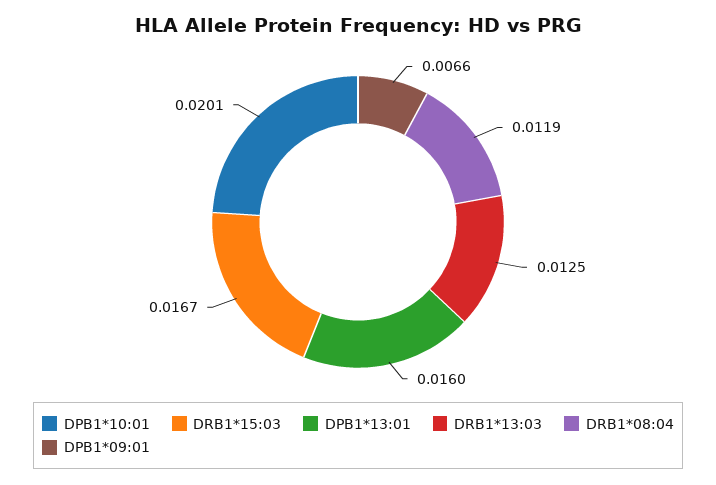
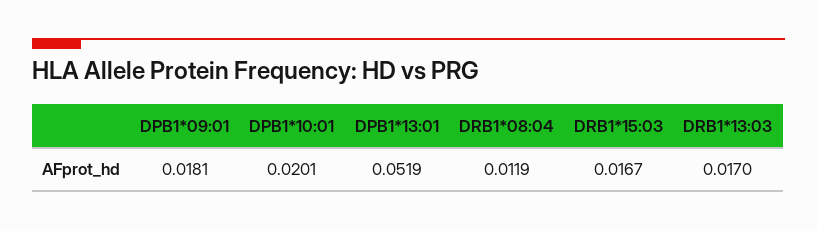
DPB1*13:01: 0.016 -> 0.0519
DRB1*13:03: 0.0125 -> 0.017
DPB1*09:01: 0.0066 -> 0.0181

